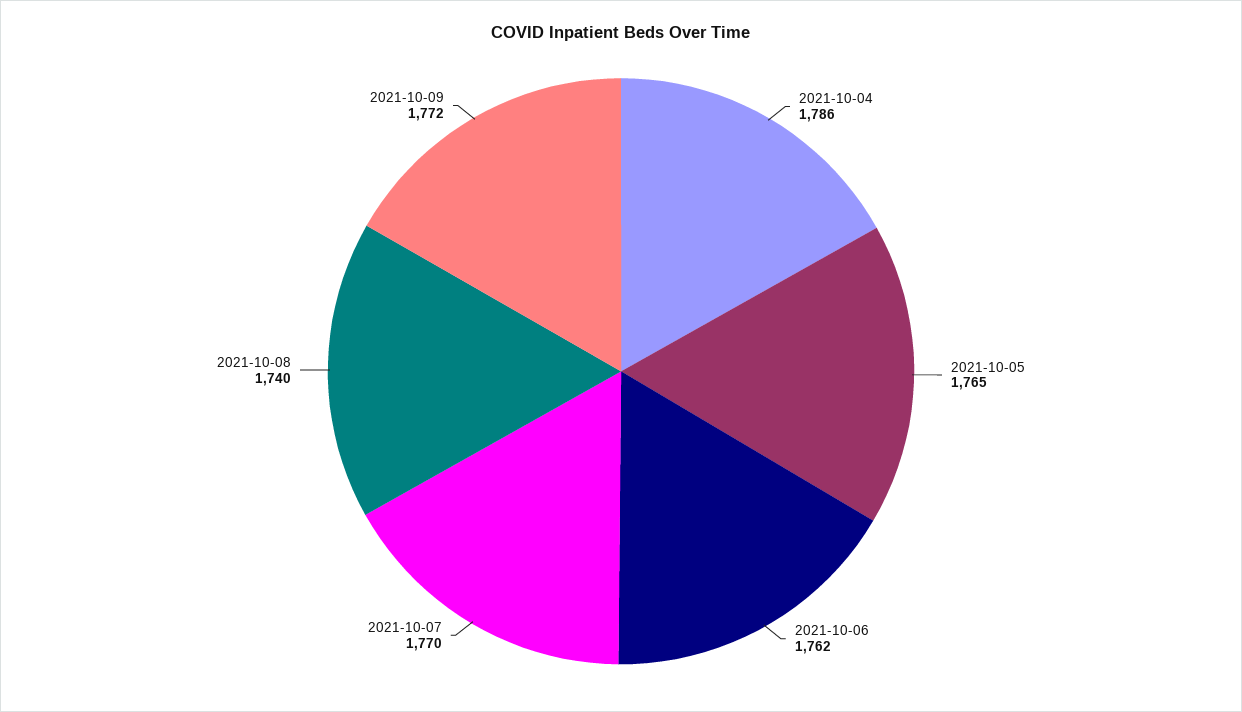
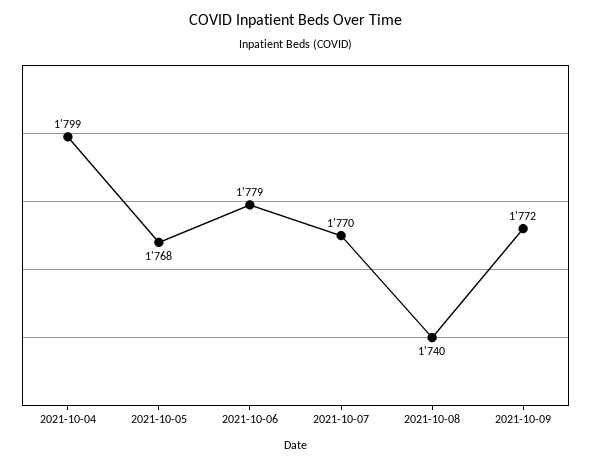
2021-10-04: 1786 -> 1799
2021-10-05: 1765 -> 1768
2021-10-06: 1762 -> 1779

